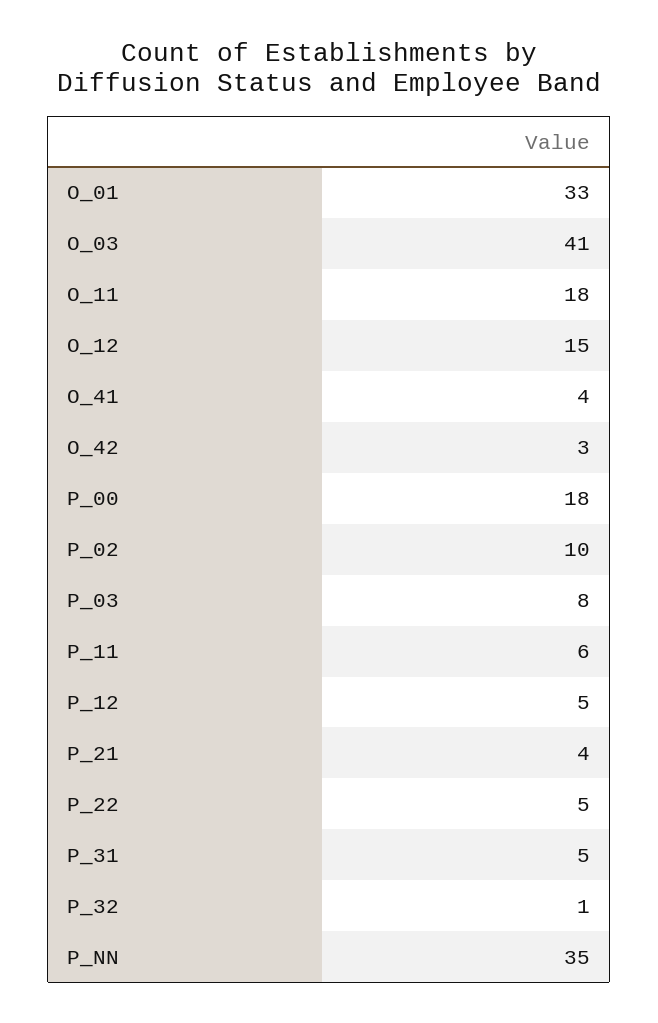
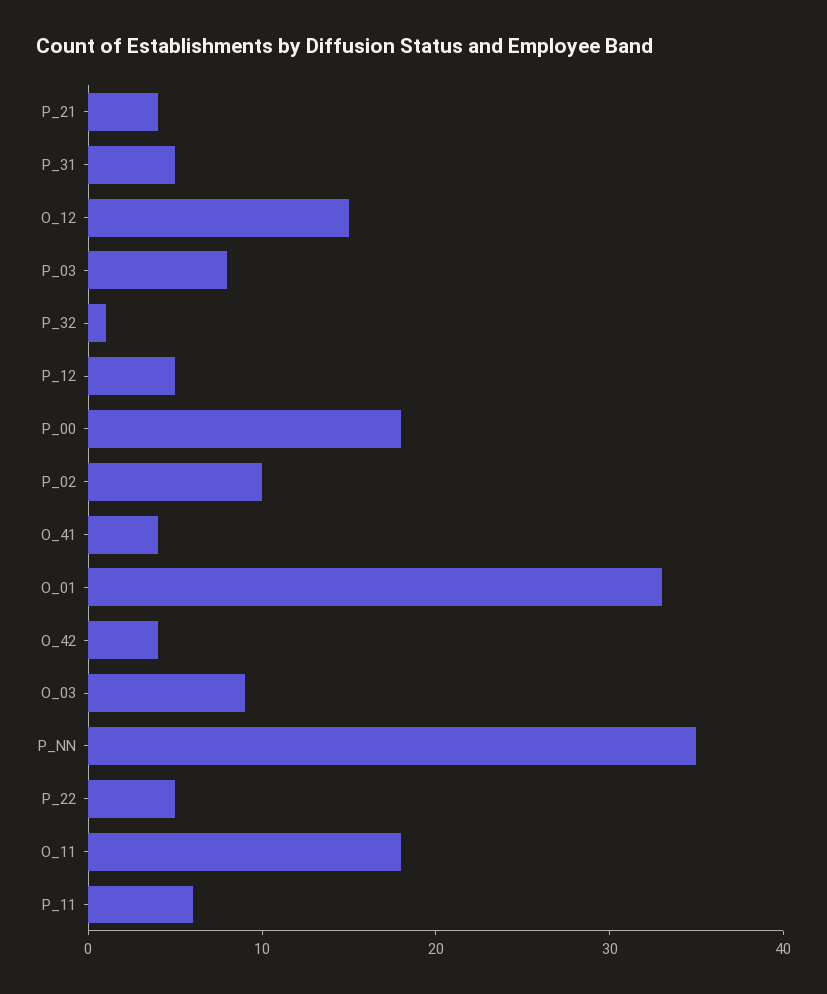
O_03: 41 -> 9
O_42: 3 -> 4

